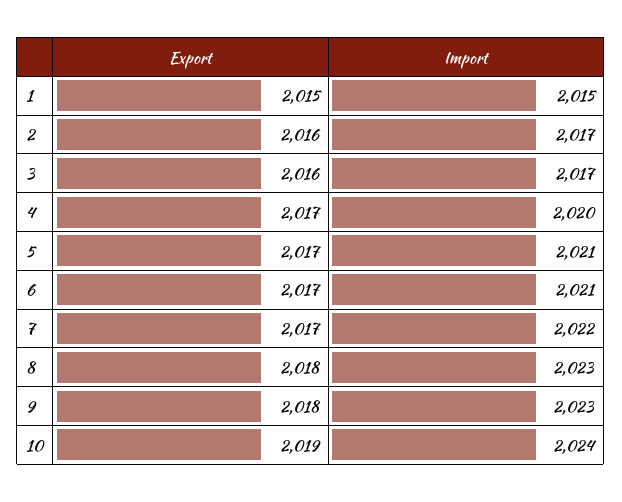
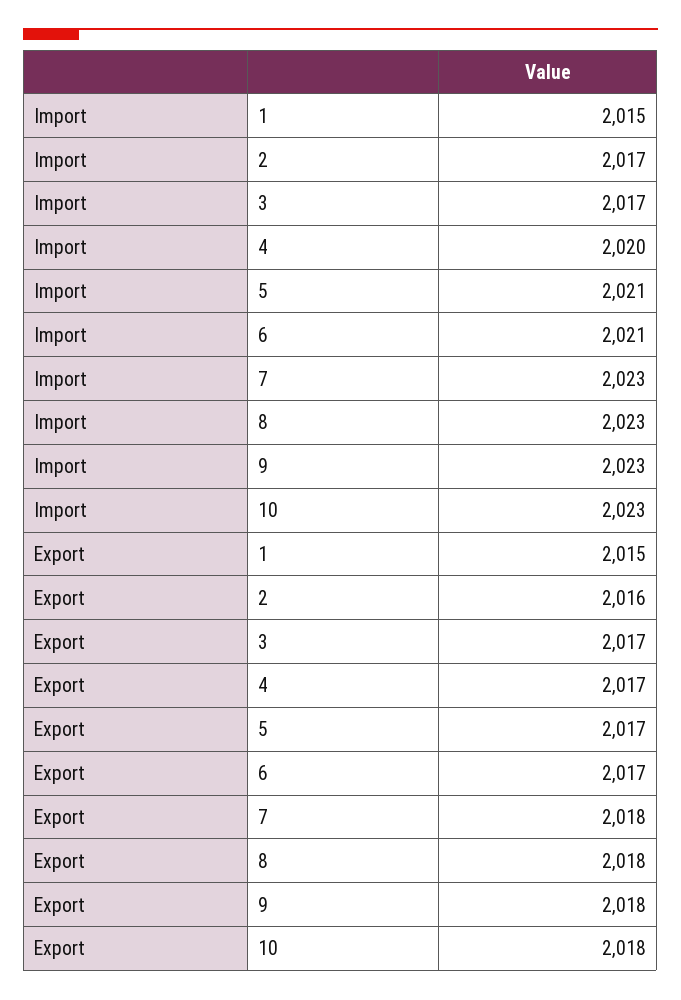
Export, 3: 2016 -> 2017
Export, 7: 2017 -> 2018
Import, 7: 2022 -> 2023
Export, 10: 2019 -> 2018
Import, 10: 2024 -> 2023

